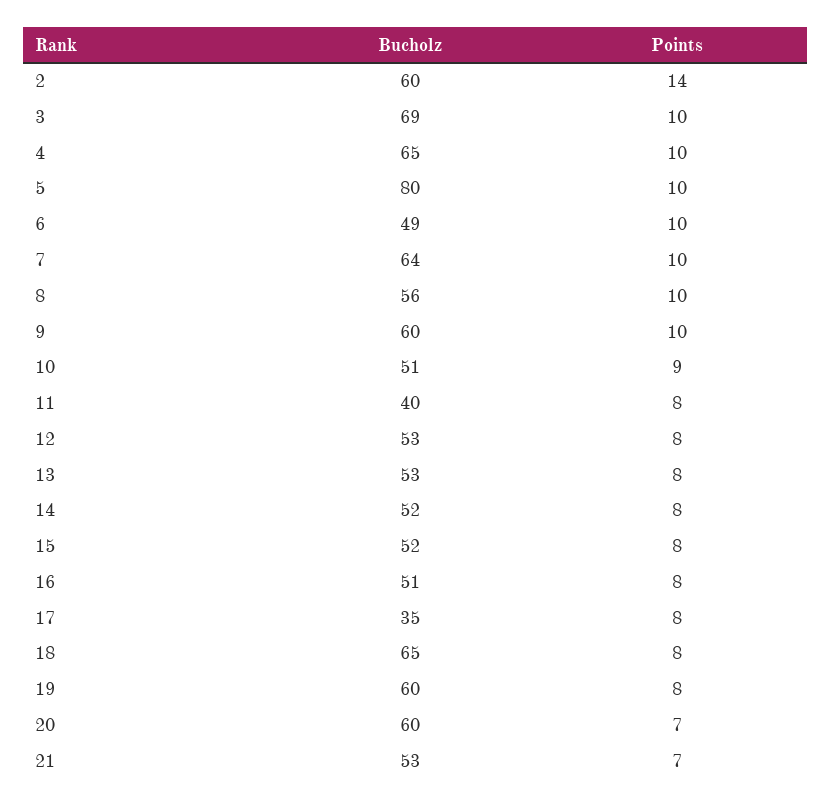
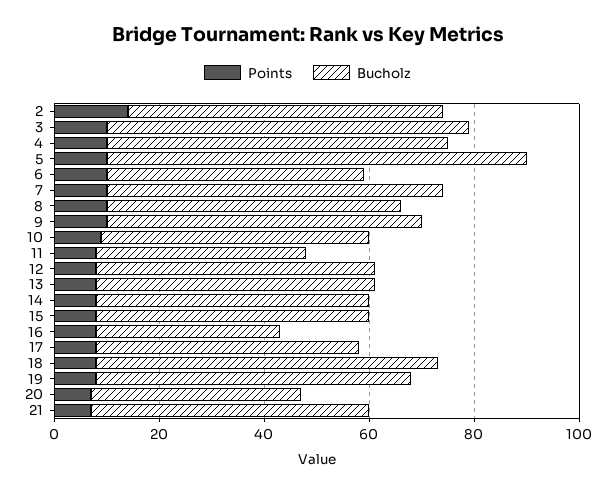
Bucholz, 16: 51 -> 35
Bucholz, 17: 35 -> 50
Bucholz, 20: 60 -> 40

